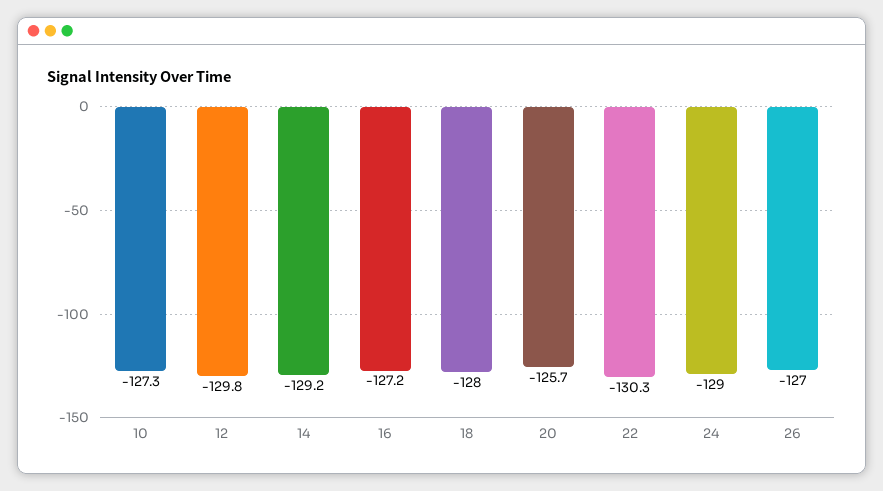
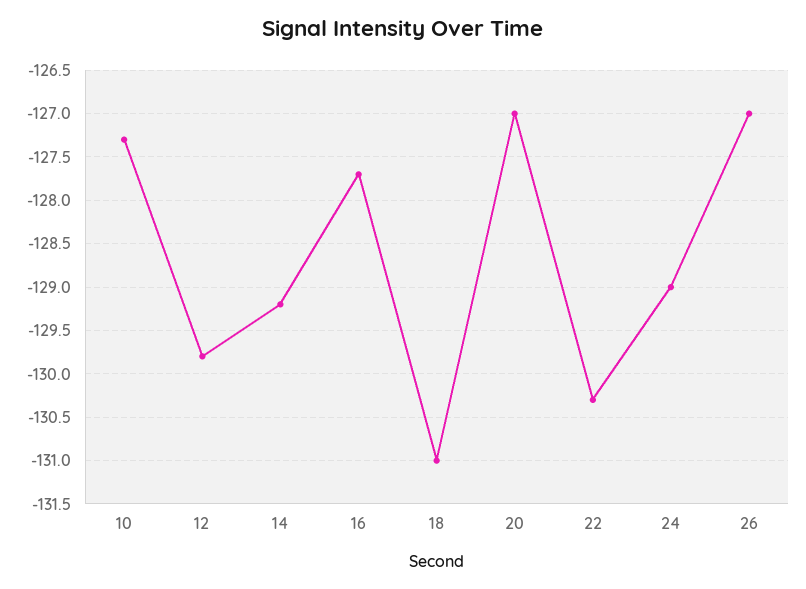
16: -127.2 -> -127.7
18: -128 -> -131
20: -125.7 -> -127

